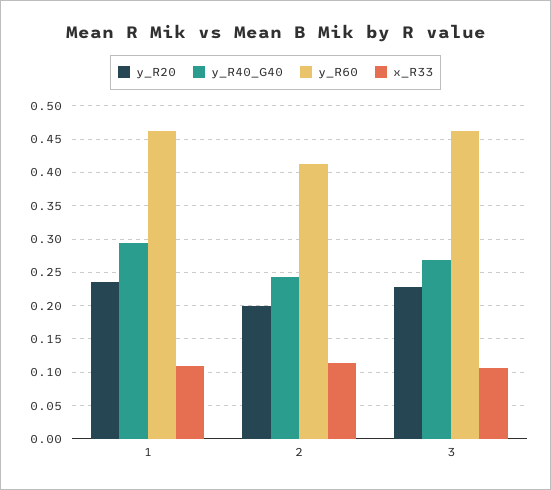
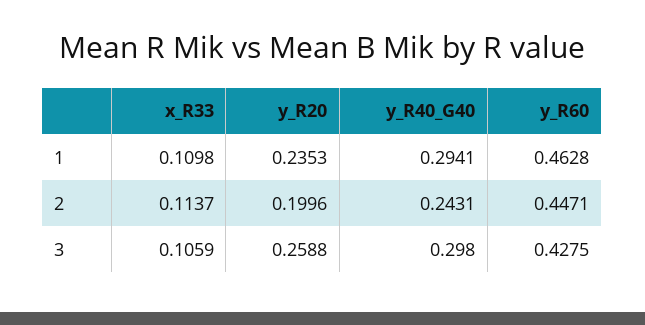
y_R60, 2: 0.41 -> 0.4471
y_R20, 3: 0.23 -> 0.2588
y_R40_G40, 3: 0.27 -> 0.298
y_R60, 3: 0.46 -> 0.4275

